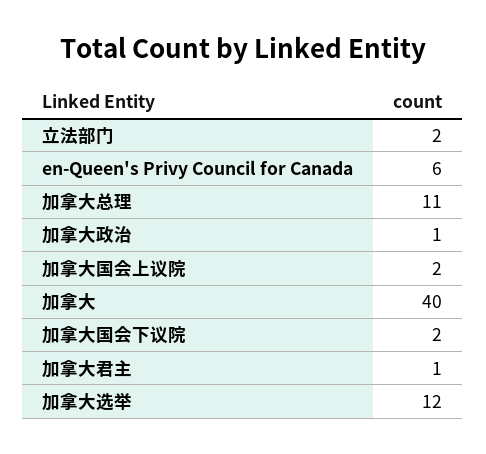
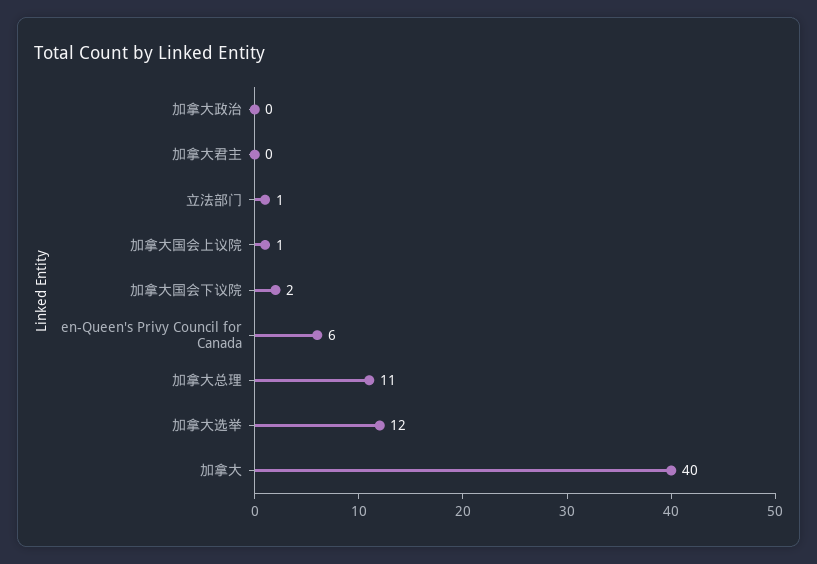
立法部门: 2 -> 1
加拿大政治: 1 -> 0
加拿大国会上议院: 2 -> 1
加拿大君主: 1 -> 0

